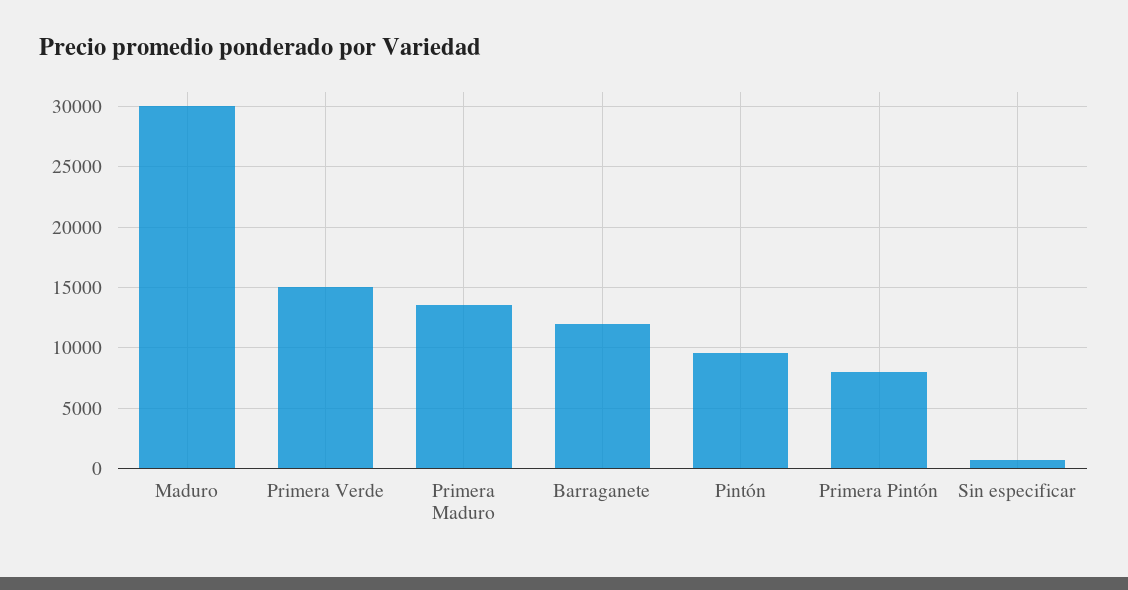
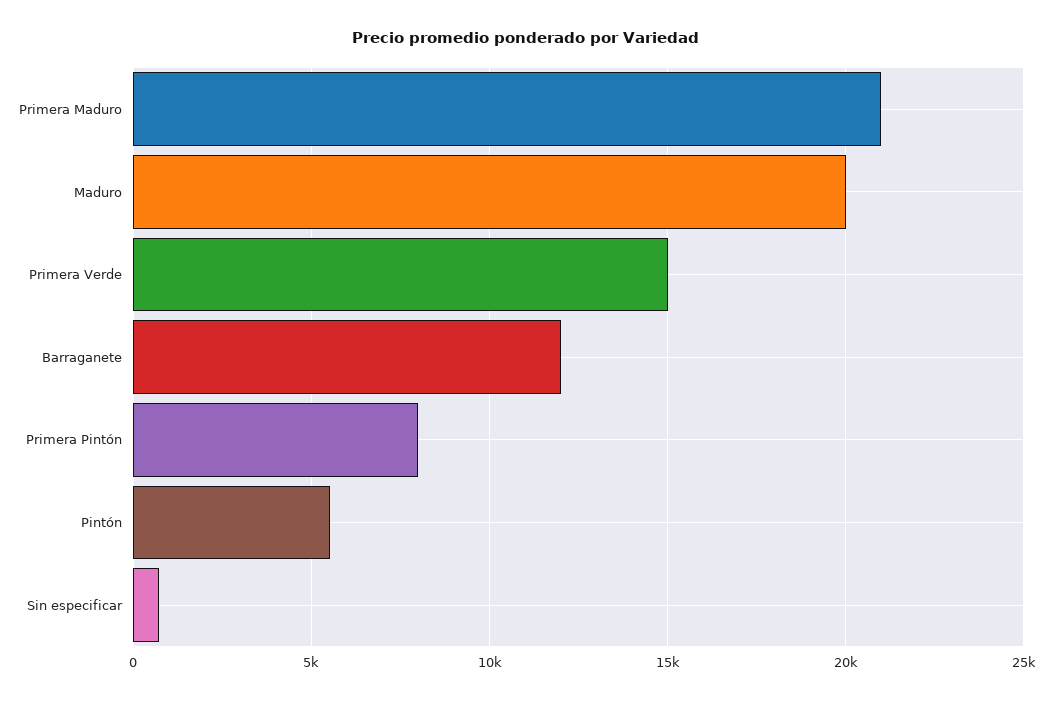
Maduro: 30000 -> 20000
Primera Maduro: 13500 -> 21000
Pintón: 9500 -> 5500

